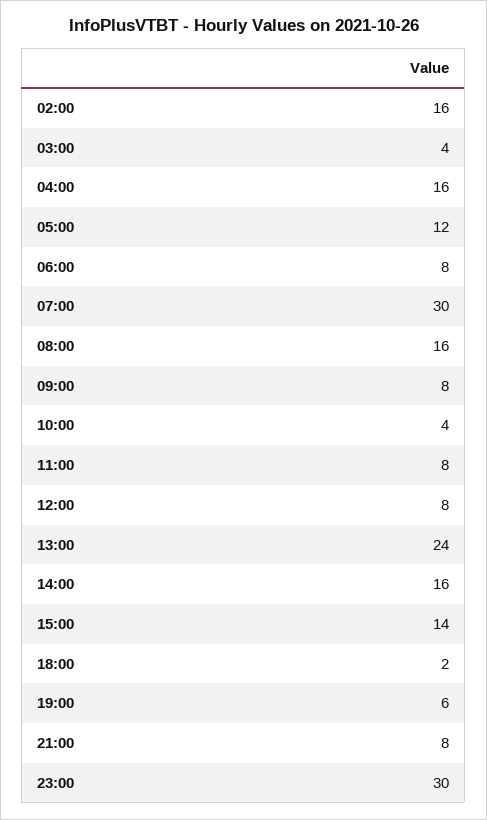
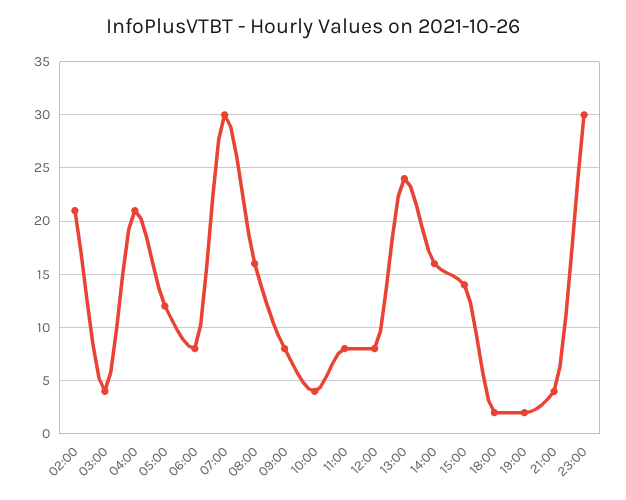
02:00: 16 -> 21
04:00: 16 -> 21
19:00: 6 -> 2
21:00: 8 -> 4

